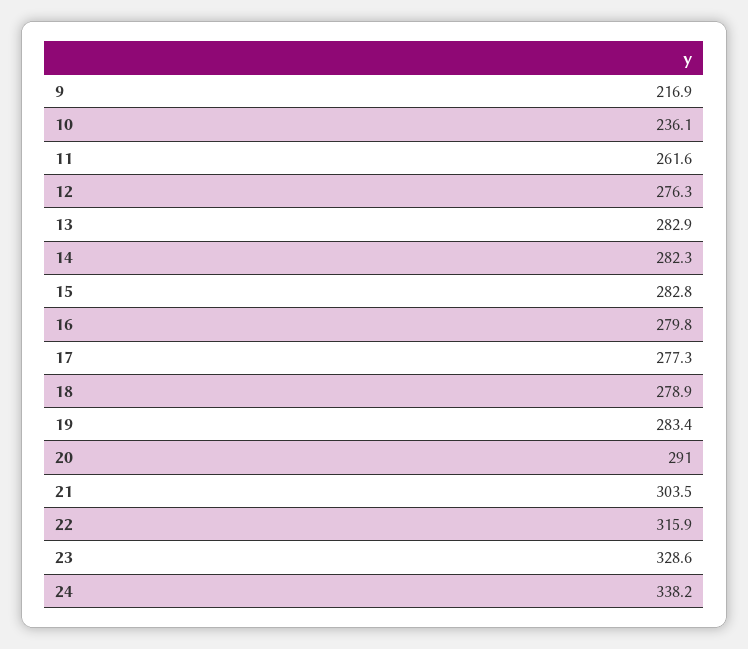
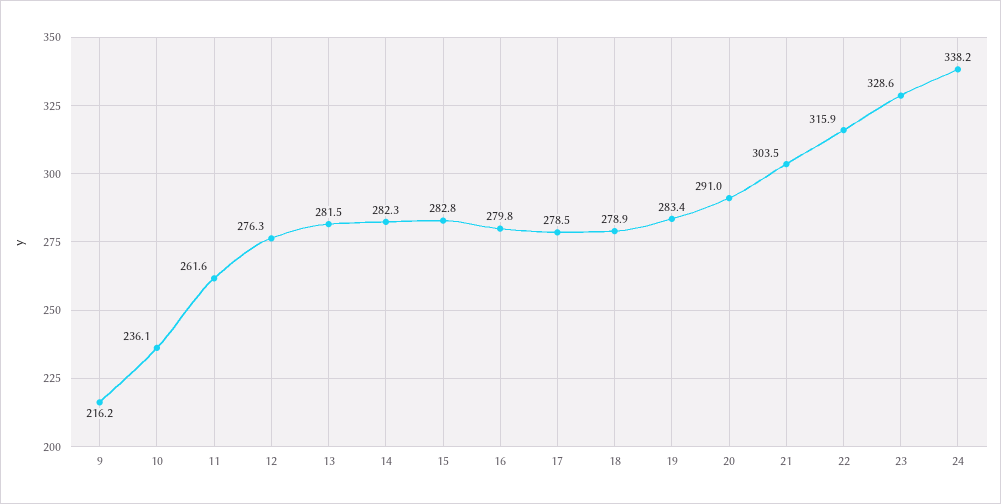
9: 216.9 -> 216.2
13: 282.9 -> 281.5
17: 277.3 -> 278.5

